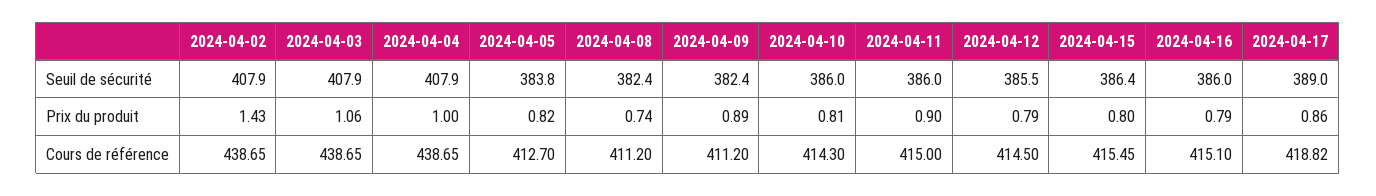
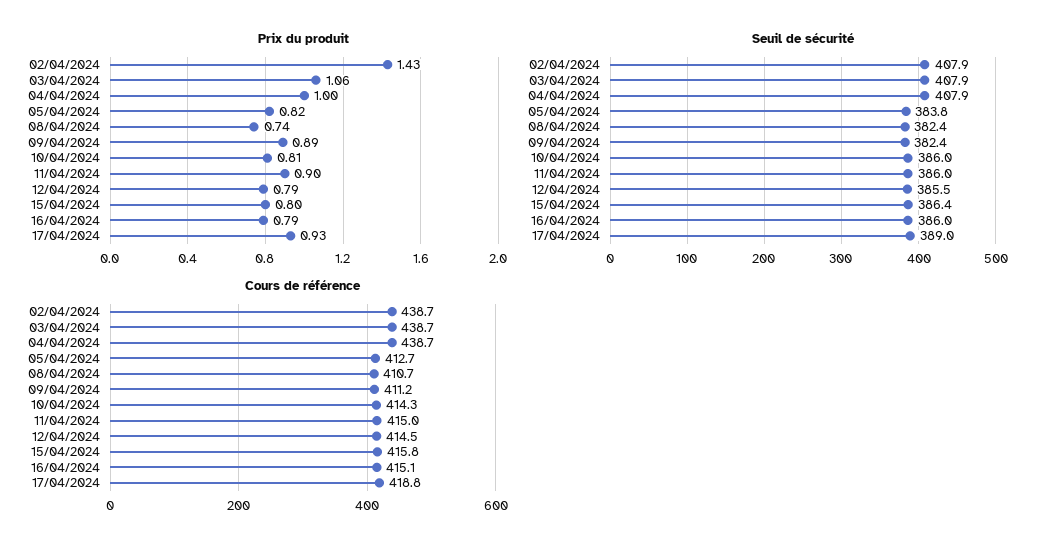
Prix du produit, 2024-04-17: 0.86 -> 0.93
Cours de référence, 2024-04-08: 411.2 -> 410.7
Cours de référence, 2024-04-15: 415.45 -> 415.8

